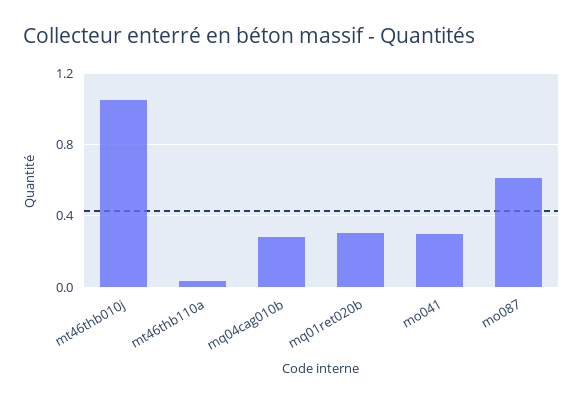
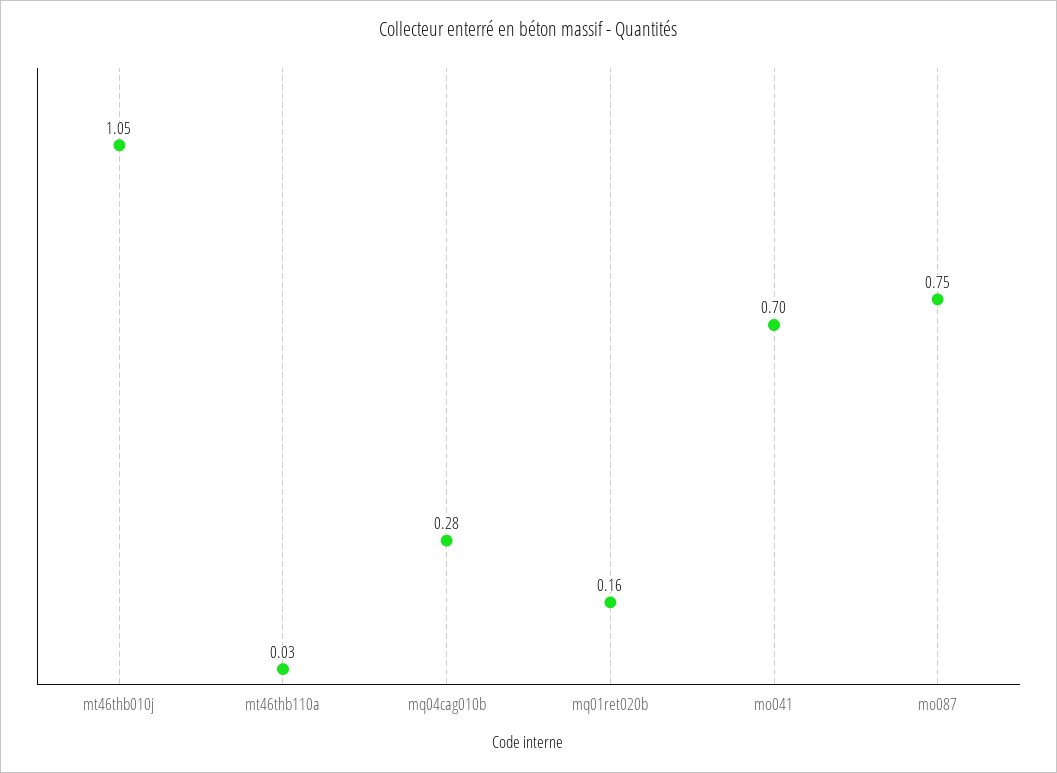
mq01ret020b: 0.3 -> 0.16
mo041: 0.3 -> 0.7
mo087: 0.6 -> 0.75

